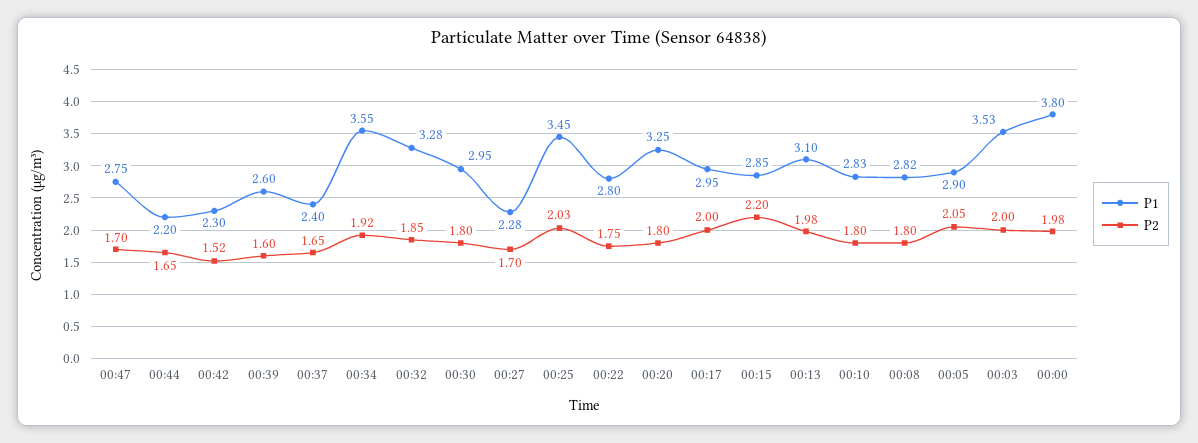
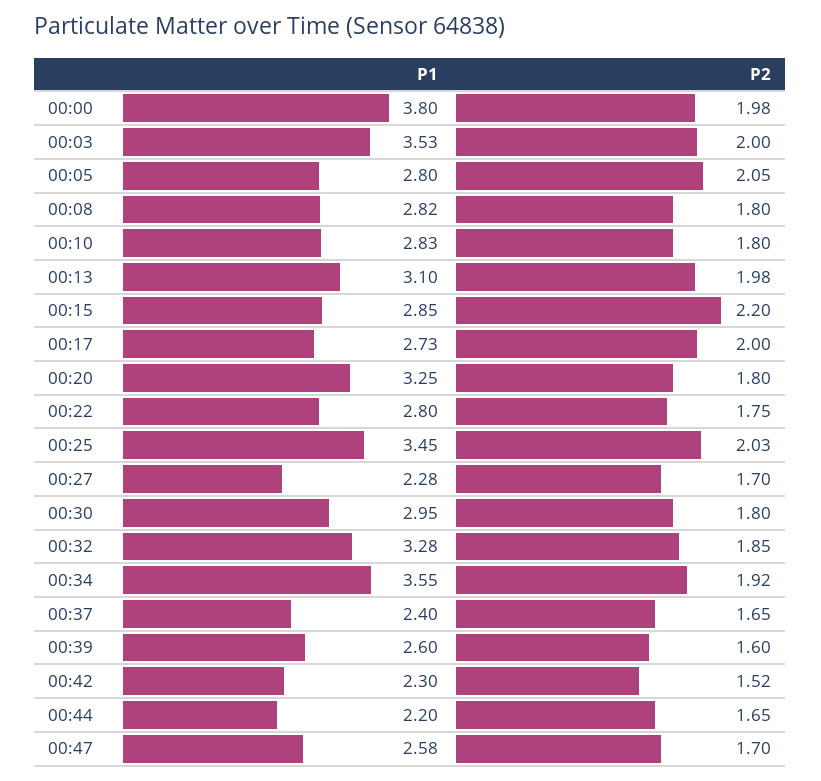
P1, 00:47: 2.75 -> 2.58
P1, 00:17: 2.95 -> 2.73
P1, 00:05: 2.9 -> 2.8

